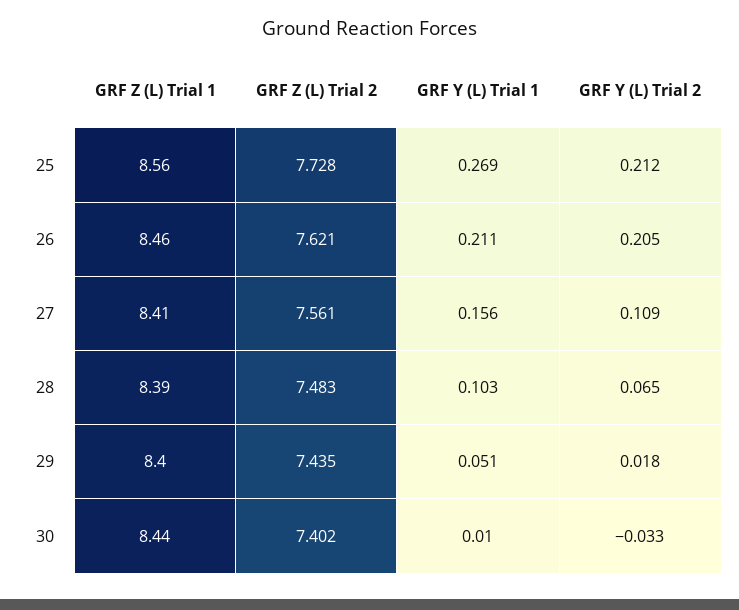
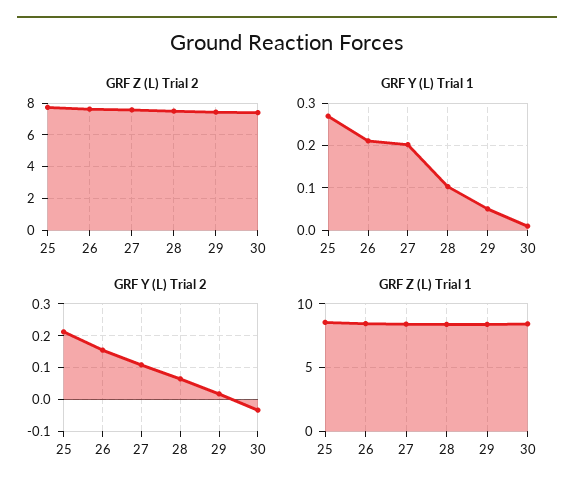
GRF Y (L) Trial 2, 26: 0.205 -> 0.16
GRF Y (L) Trial 1, 27: 0.156 -> 0.2

